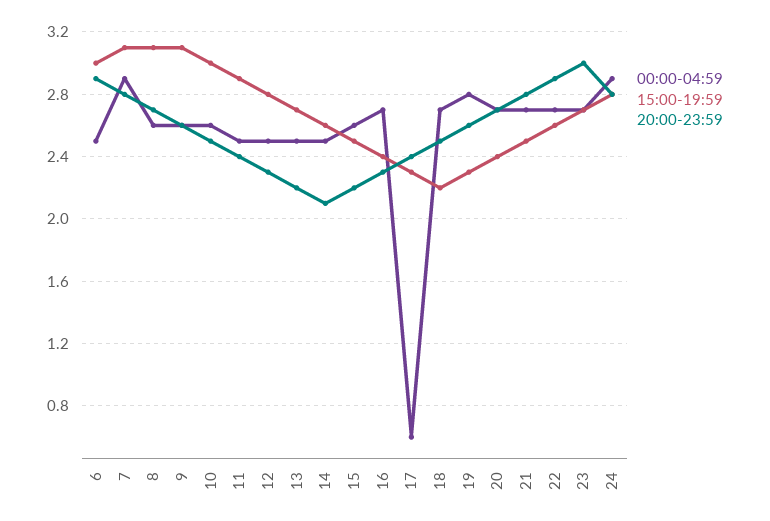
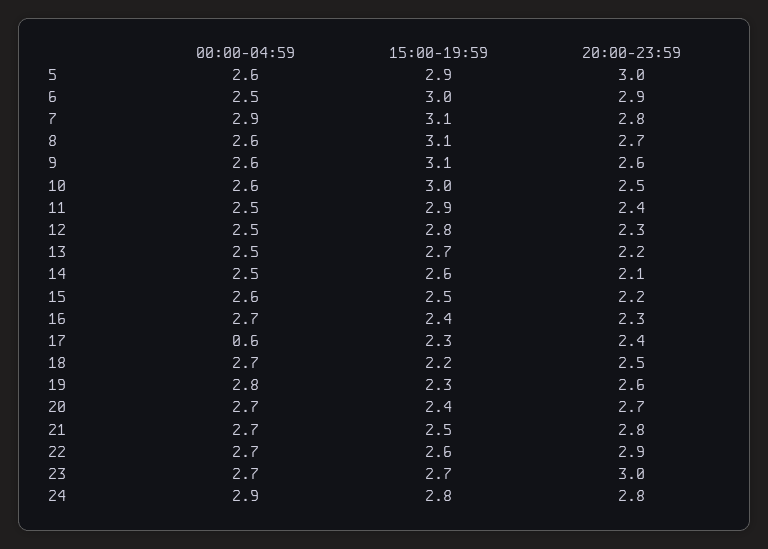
00:00-04:59, 5: none -> 2.6
15:00-19:59, 5: none -> 2.9
20:00-23:59, 5: none -> 3

